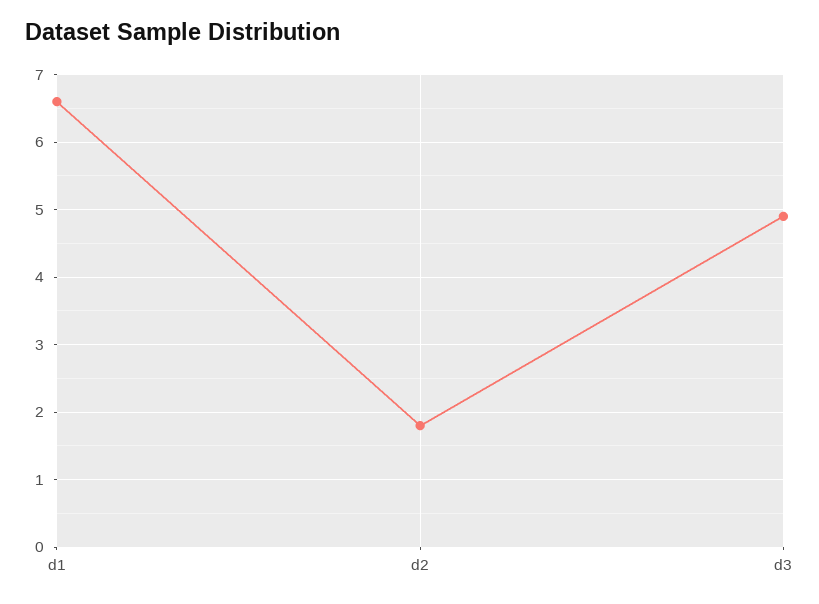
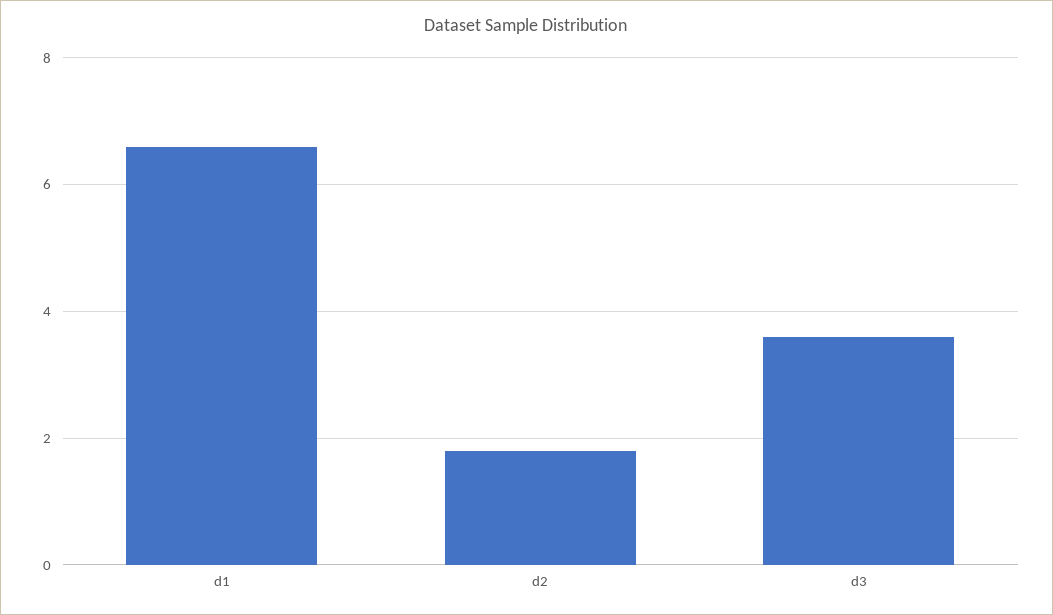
d3: 4.9 -> 3.5

